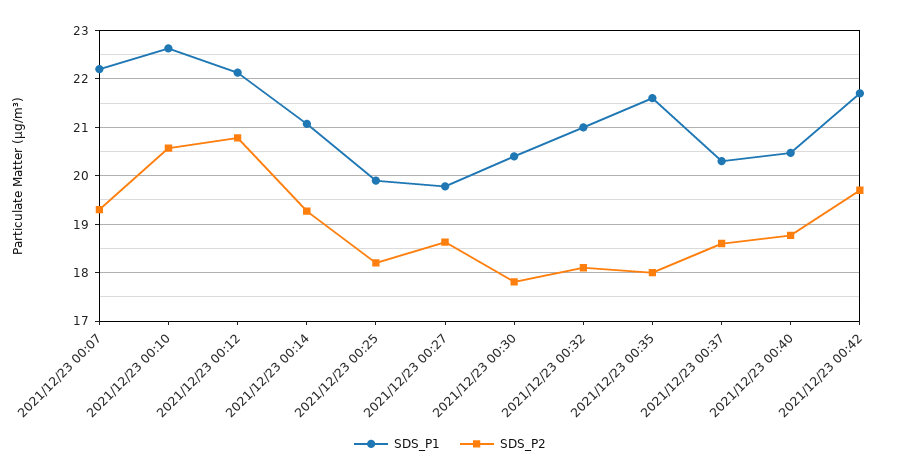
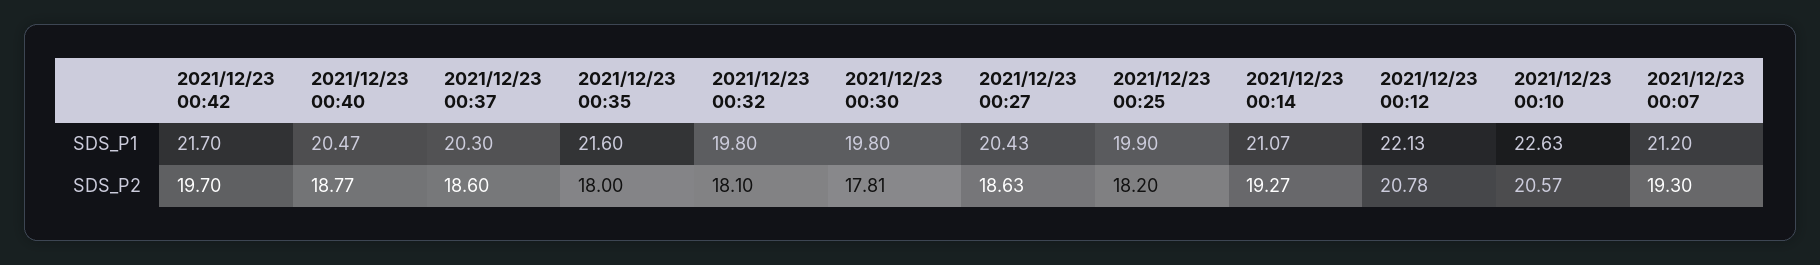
SDS_P1, 2021/12/23 00:07: 22.2 -> 21.2
SDS_P1, 2021/12/23 00:27: 19.8 -> 20.43
SDS_P1, 2021/12/23 00:30: 20.4 -> 19.8
SDS_P1, 2021/12/23 00:32: 21 -> 19.8

